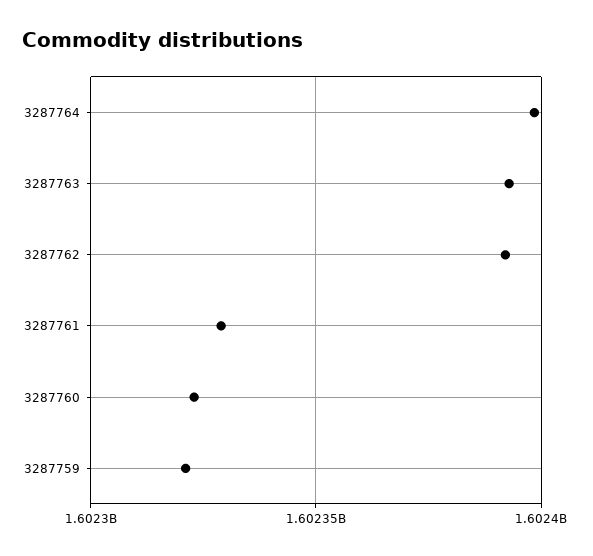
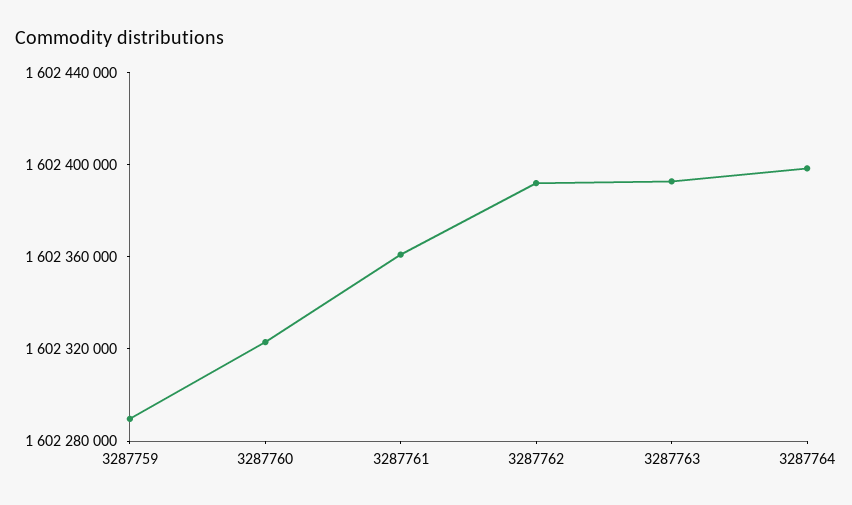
3287761: 1602330000 -> 1602360000
3287759: 1602320000 -> 1602290000

